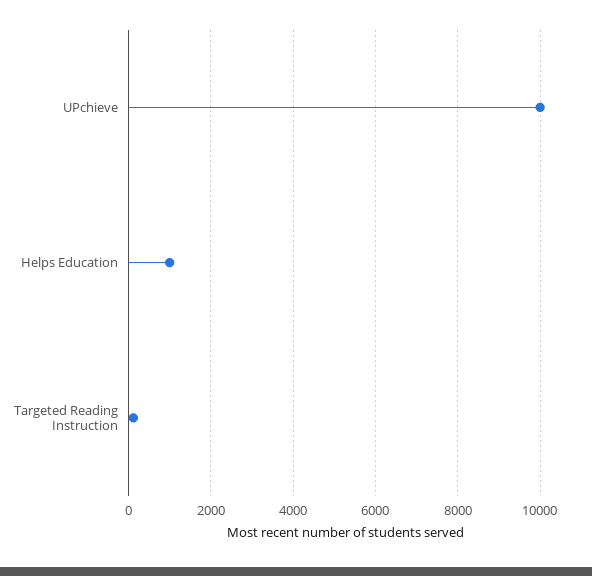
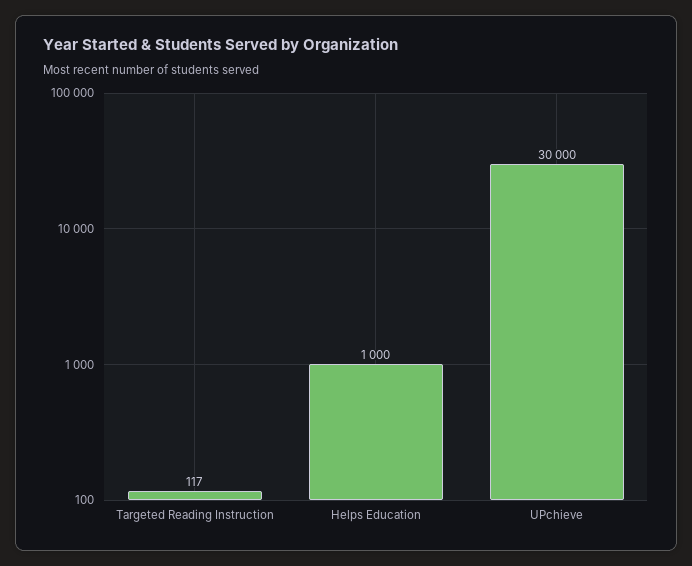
UPchieve: 10000 -> 30000

